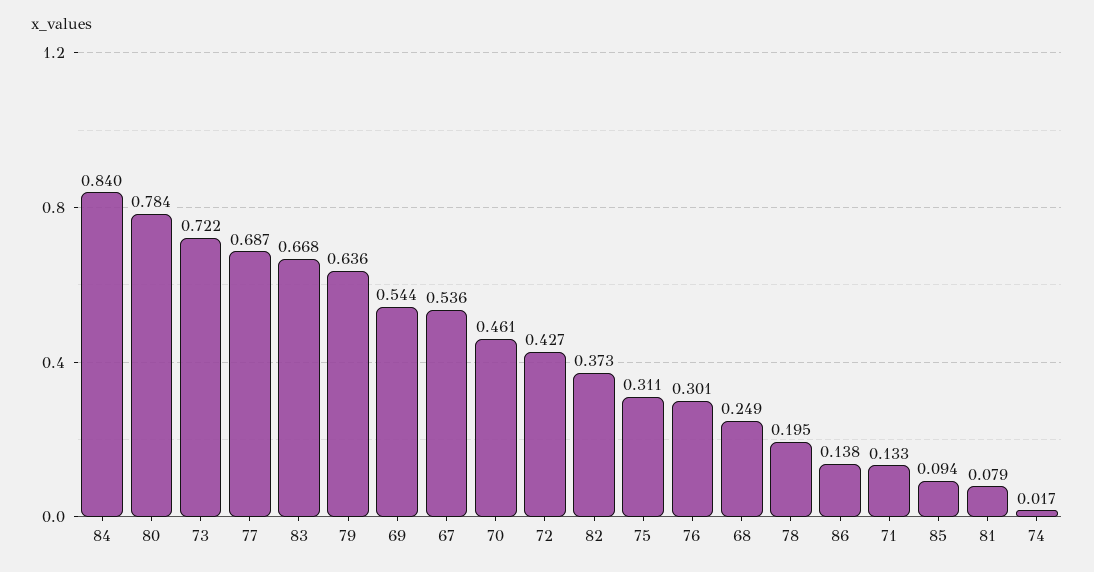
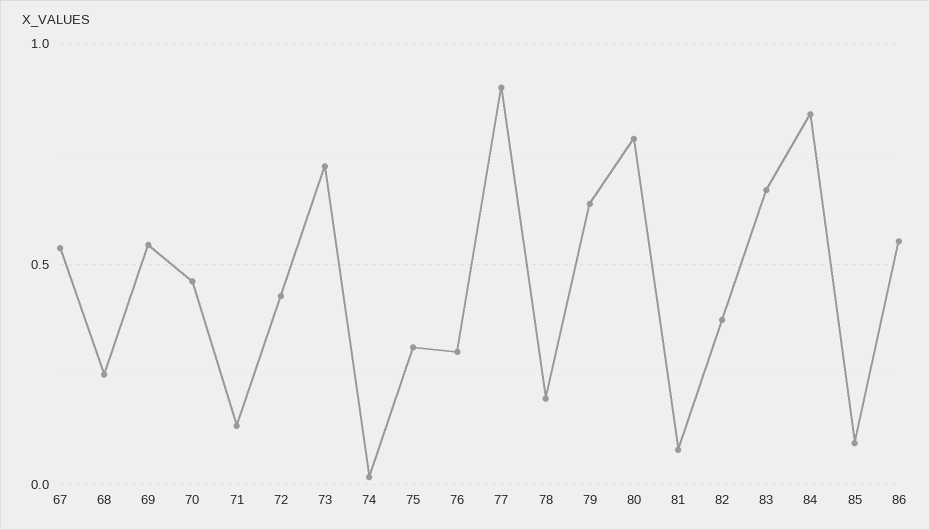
77: 0.687 -> 0.9
86: 0.138 -> 0.55

